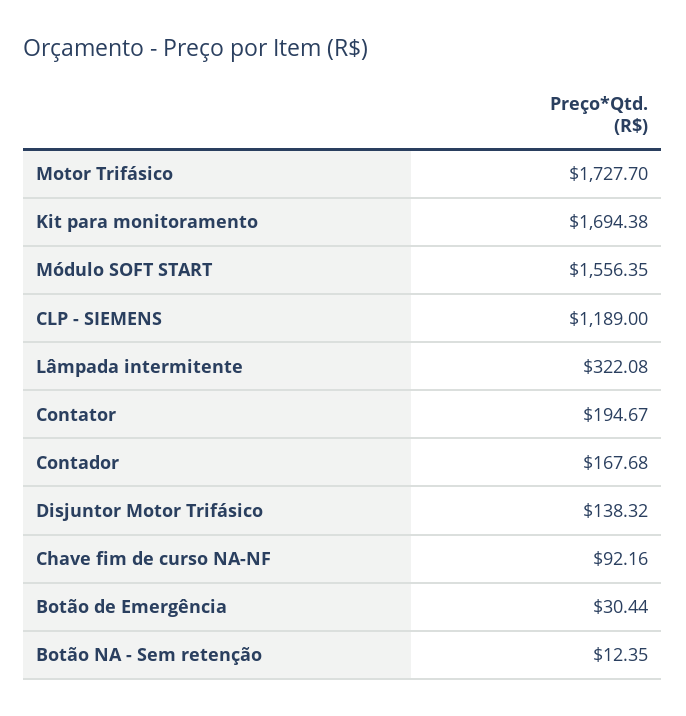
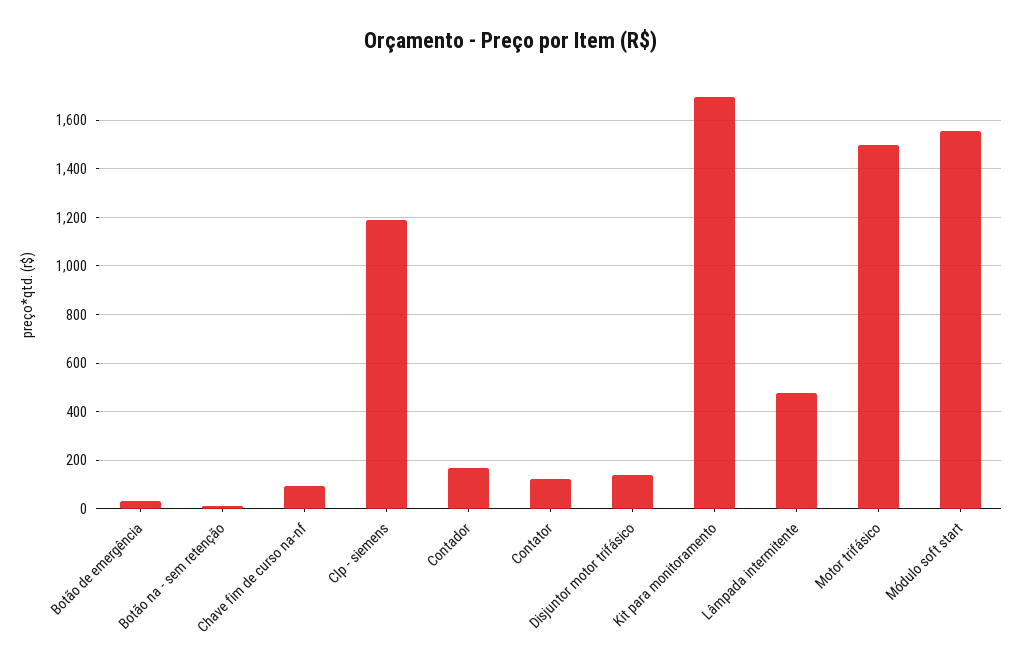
Motor Trifásico: 1727.7 -> 1500
Lâmpada intermitente: 322.08 -> 475
Contator: 194.67 -> 125

